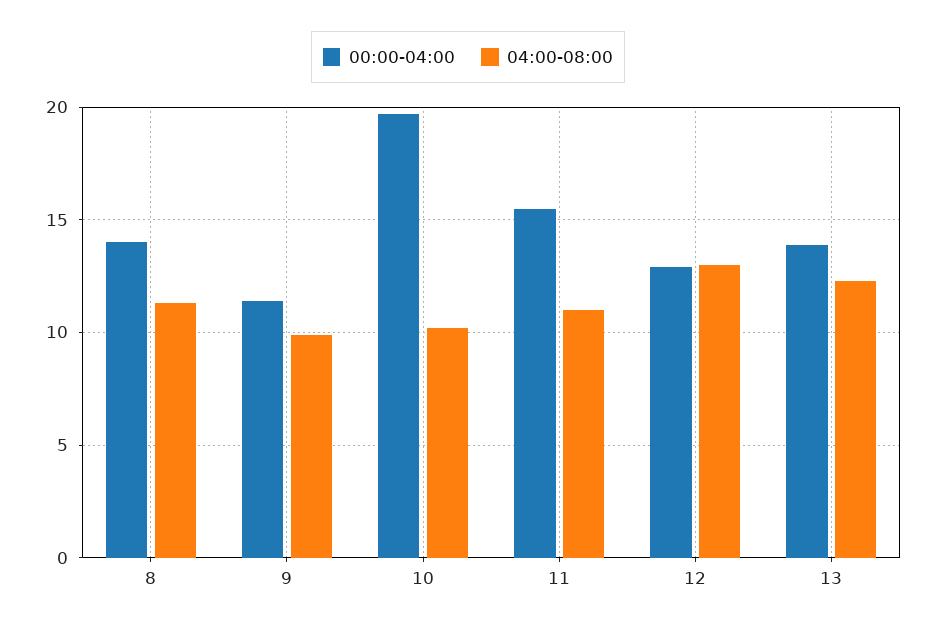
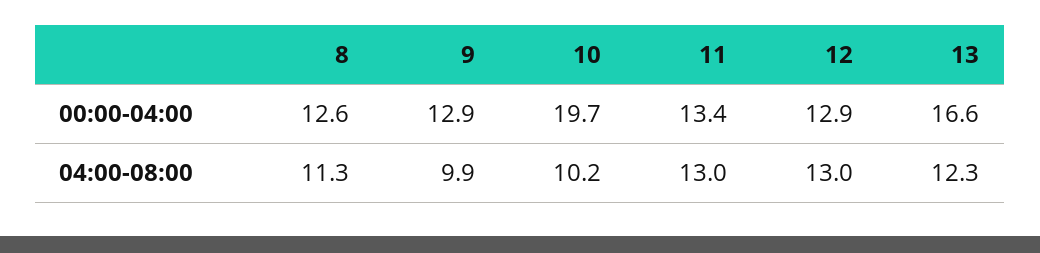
00:00-04:00, 8: 14 -> 12.6
00:00-04:00, 9: 11.5 -> 12.9
00:00-04:00, 11: 15.5 -> 13.4
04:00-08:00, 11: 11 -> 13
00:00-04:00, 13: 14 -> 16.6

